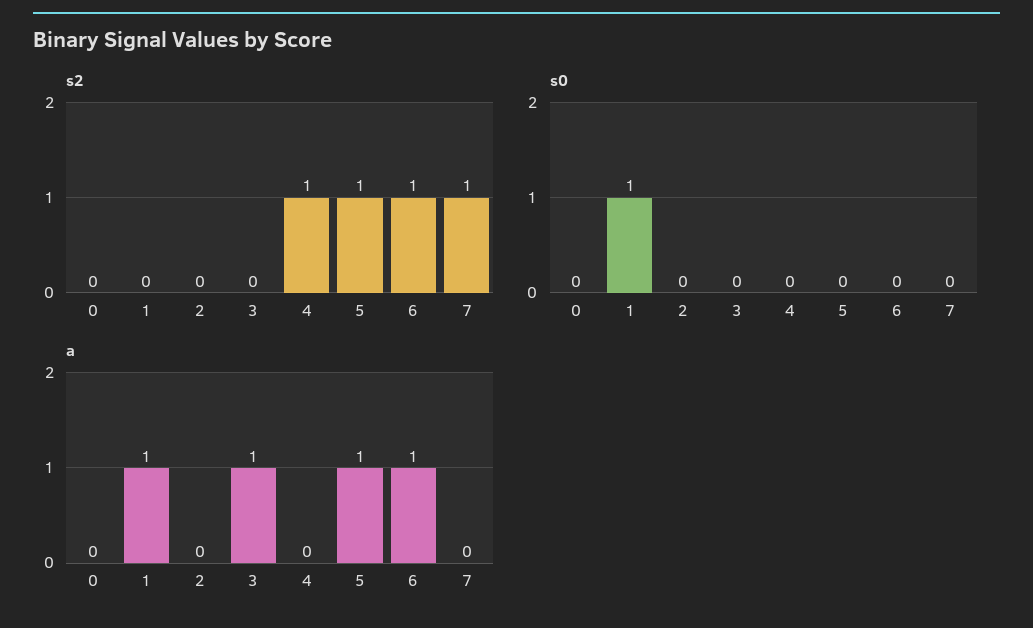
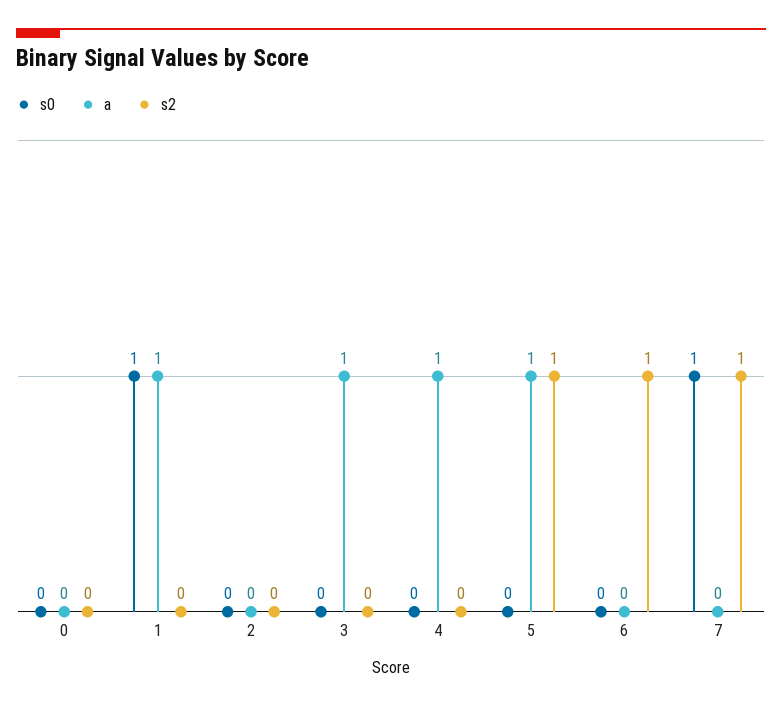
s2, 4: 1 -> 0
s0, 7: 0 -> 1
a, 4: 0 -> 1
a, 6: 1 -> 0

